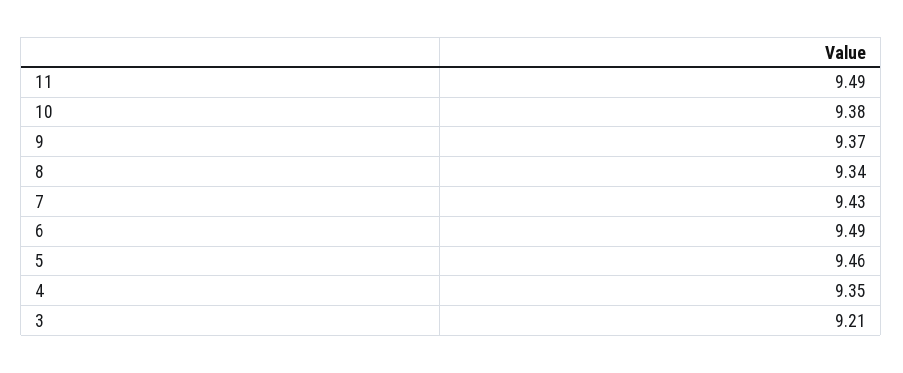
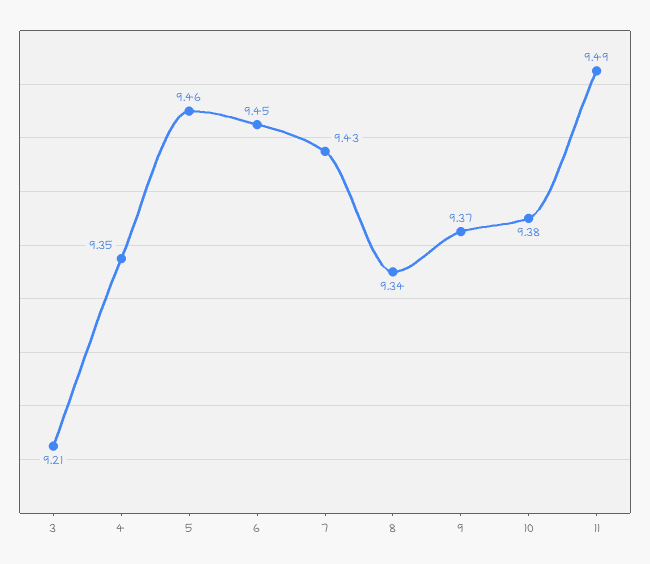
6: 9.49 -> 9.45

